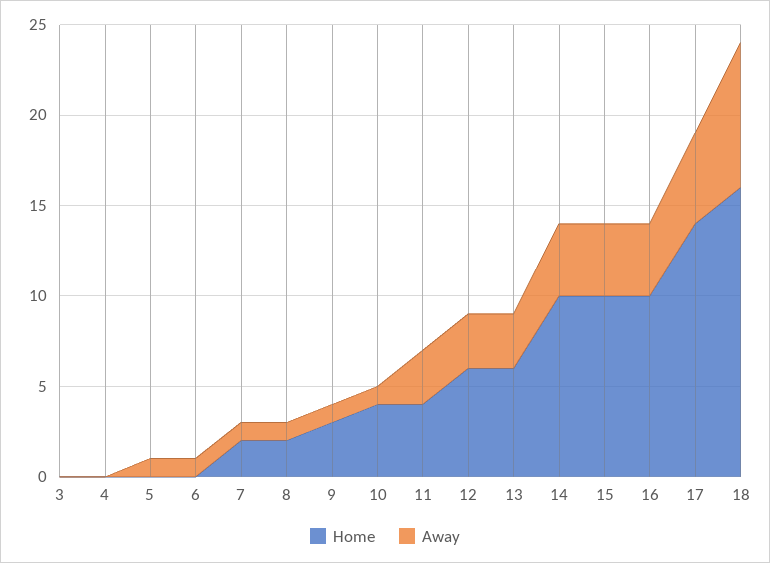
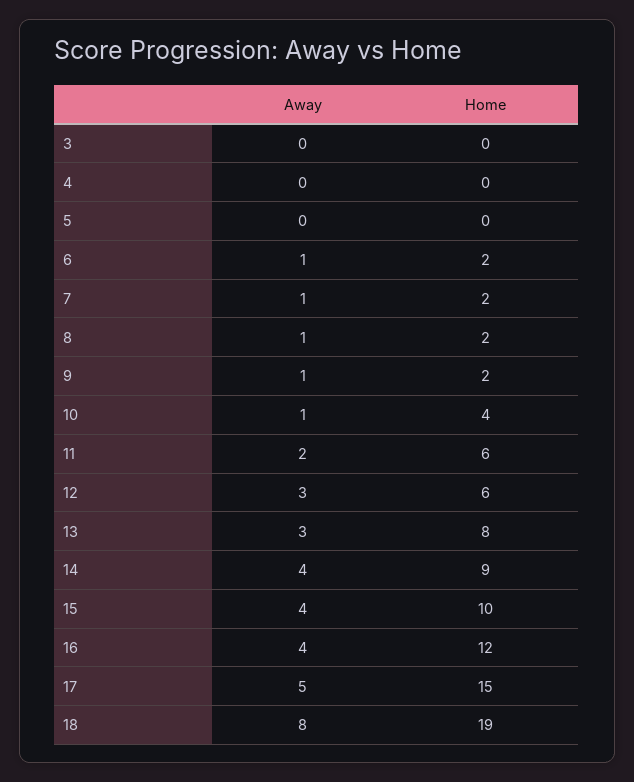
Away, 5: 1 -> 0
Home, 6: 0 -> 2
Home, 9: 3 -> 2
Home, 11: 4 -> 6
Away, 11: 3 -> 2
Home, 13: 6 -> 8
Home, 14: 10 -> 9
Home, 16: 10 -> 12
Home, 17: 14 -> 15
Home, 18: 16 -> 19

